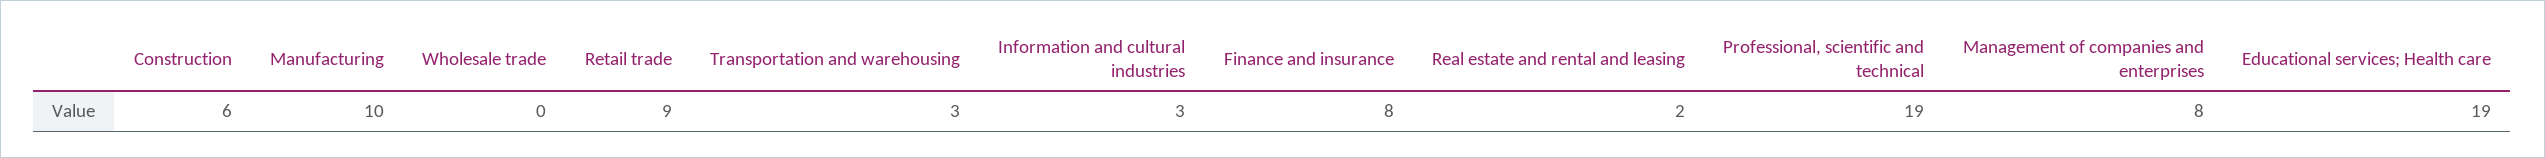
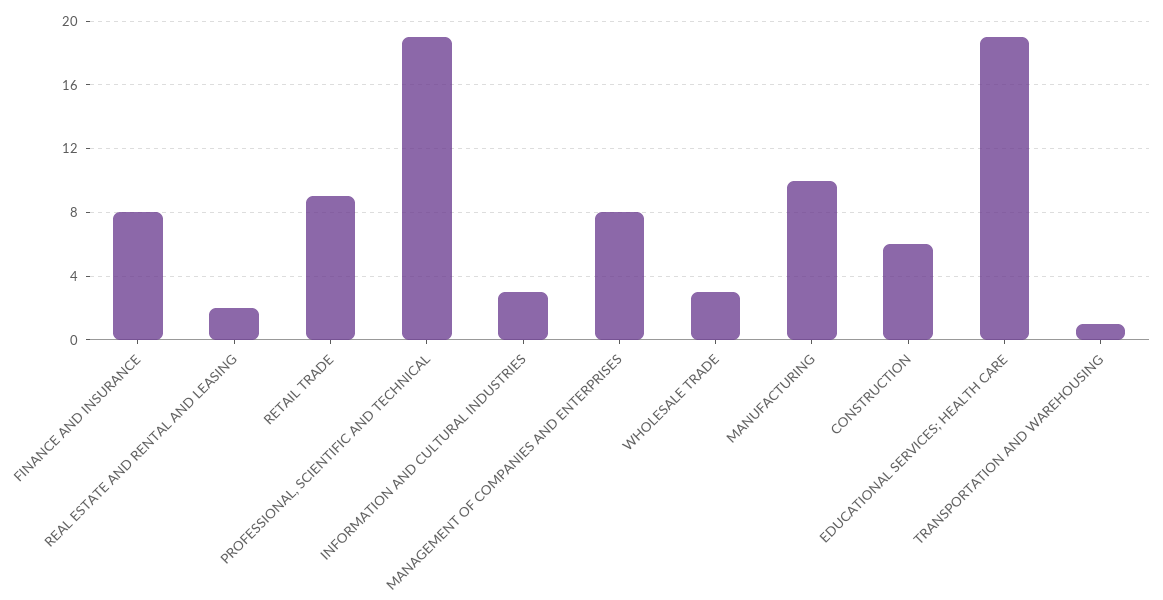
Wholesale trade: 0 -> 3
Transportation and warehousing: 3 -> 1

